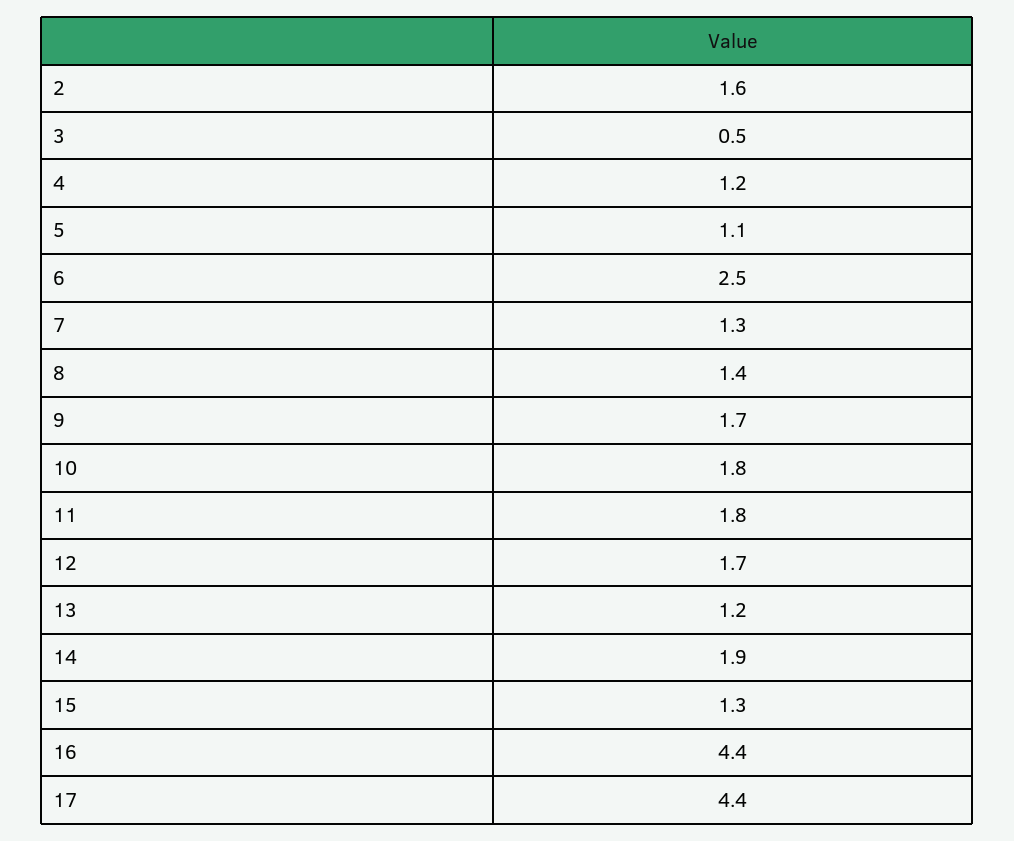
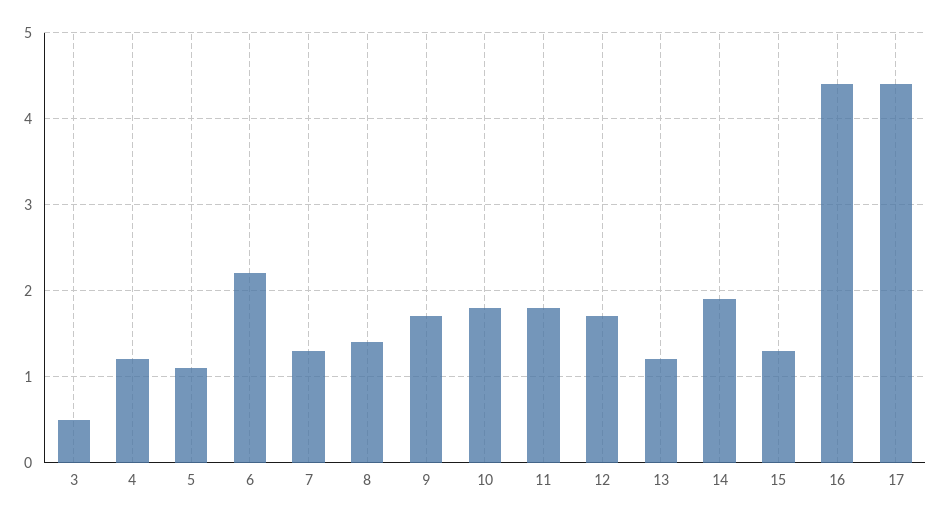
2: 1.6 -> none
6: 2.5 -> 2.2

